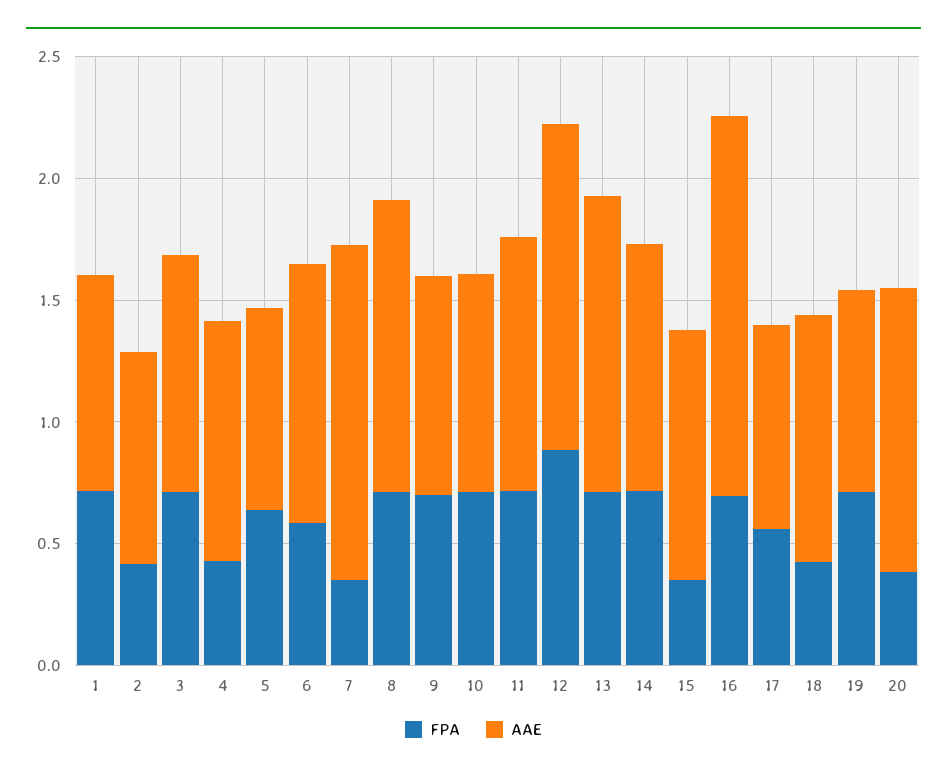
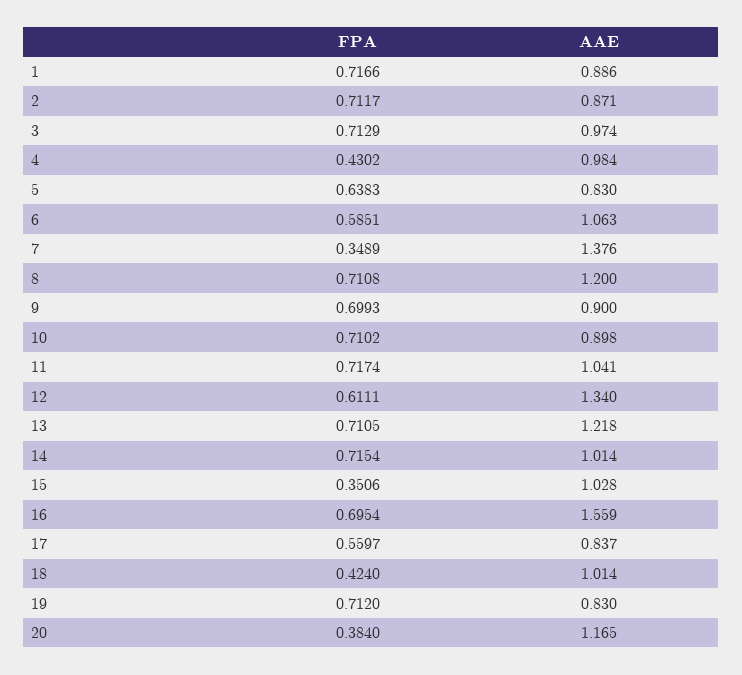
FPA, 2: 0.4 -> 0.7117
FPA, 12: 0.9 -> 0.6111

